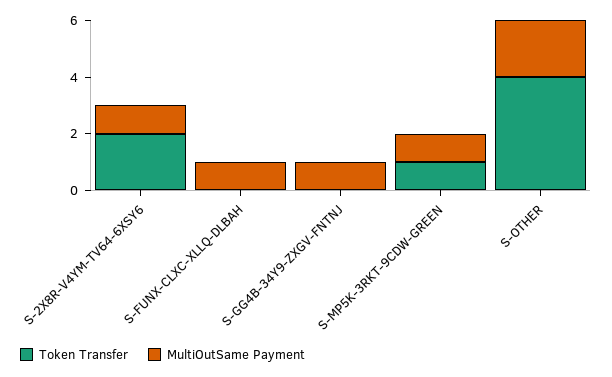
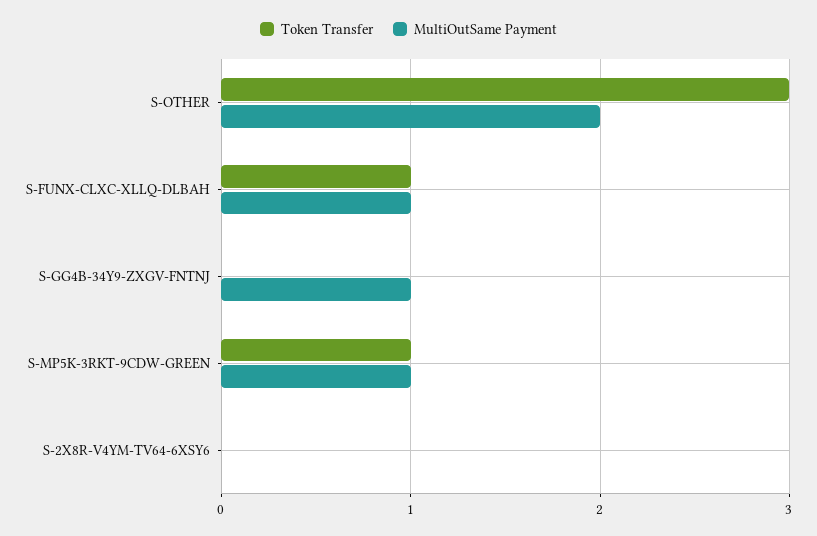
Token Transfer, S-2X8R-V4YM-TV64-6XSY6: 2 -> 0
MultiOutSame Payment, S-2X8R-V4YM-TV64-6XSY6: 1 -> 0
Token Transfer, S-FUNX-CLXC-XLLQ-DLBAH: 0 -> 1
Token Transfer, S-OTHER: 4 -> 3

